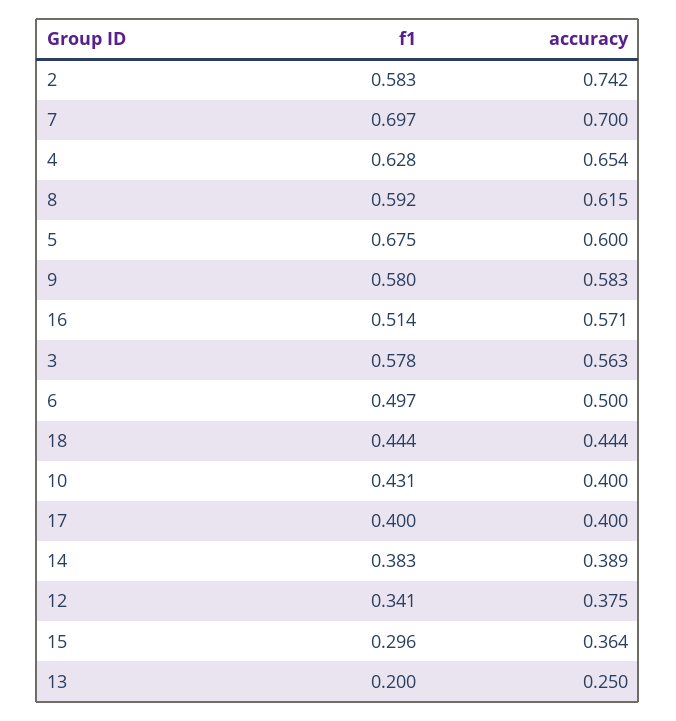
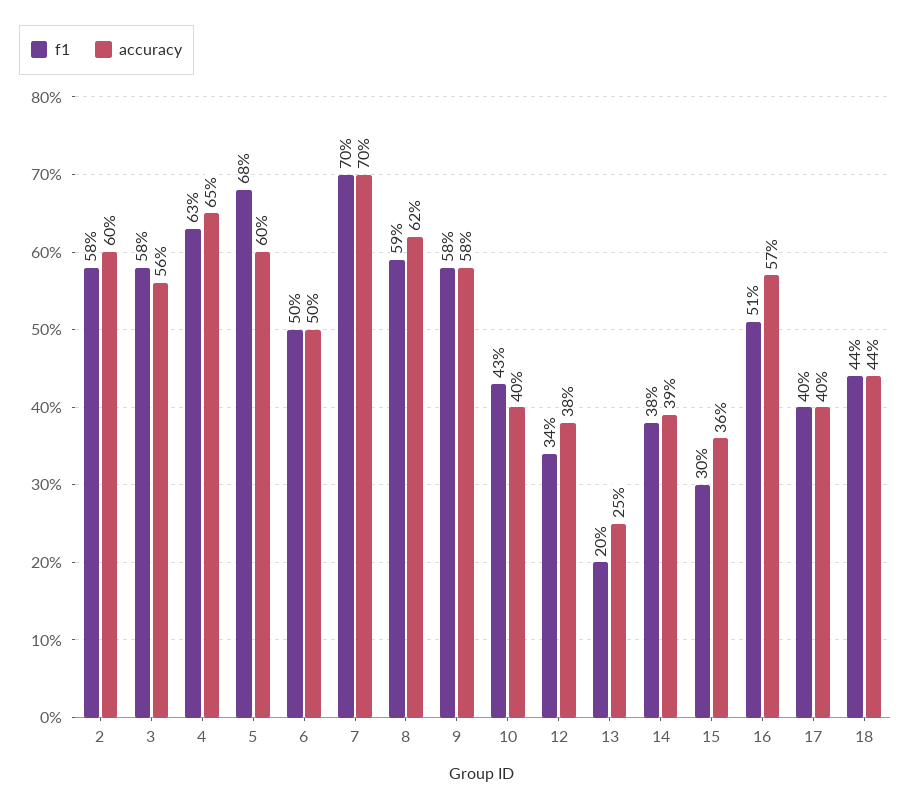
accuracy, 2: 0.742 -> 0.6

